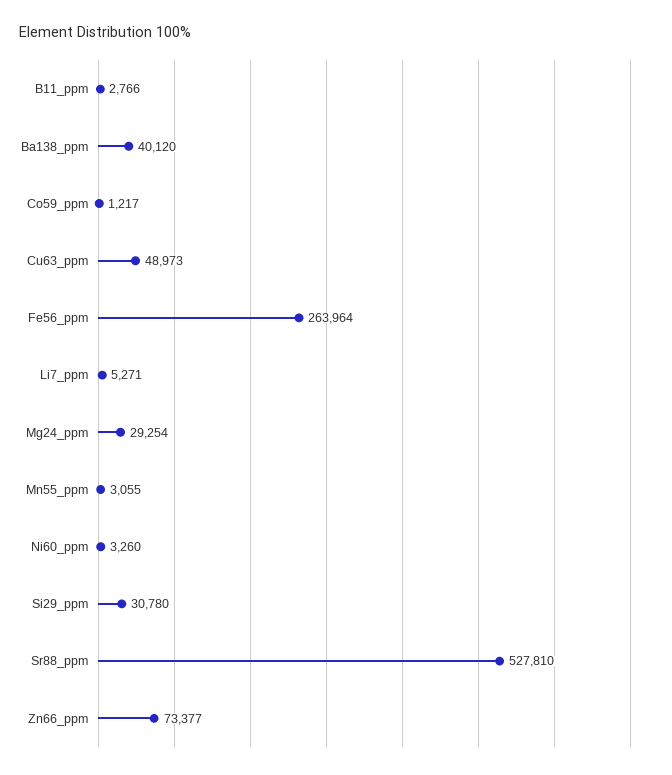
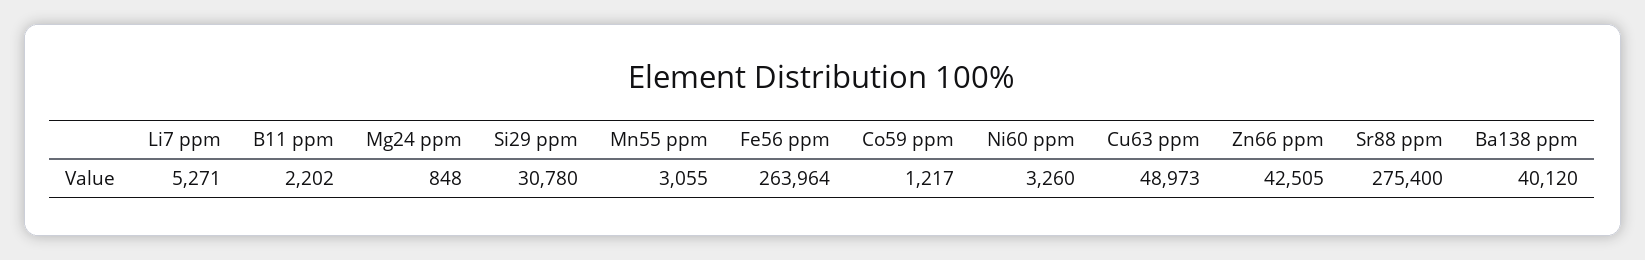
B11_ppm: 2766 -> 2202
Mg24_ppm: 29254 -> 848
Sr88_ppm: 527810 -> 275400
Zn66_ppm: 73377 -> 42505

